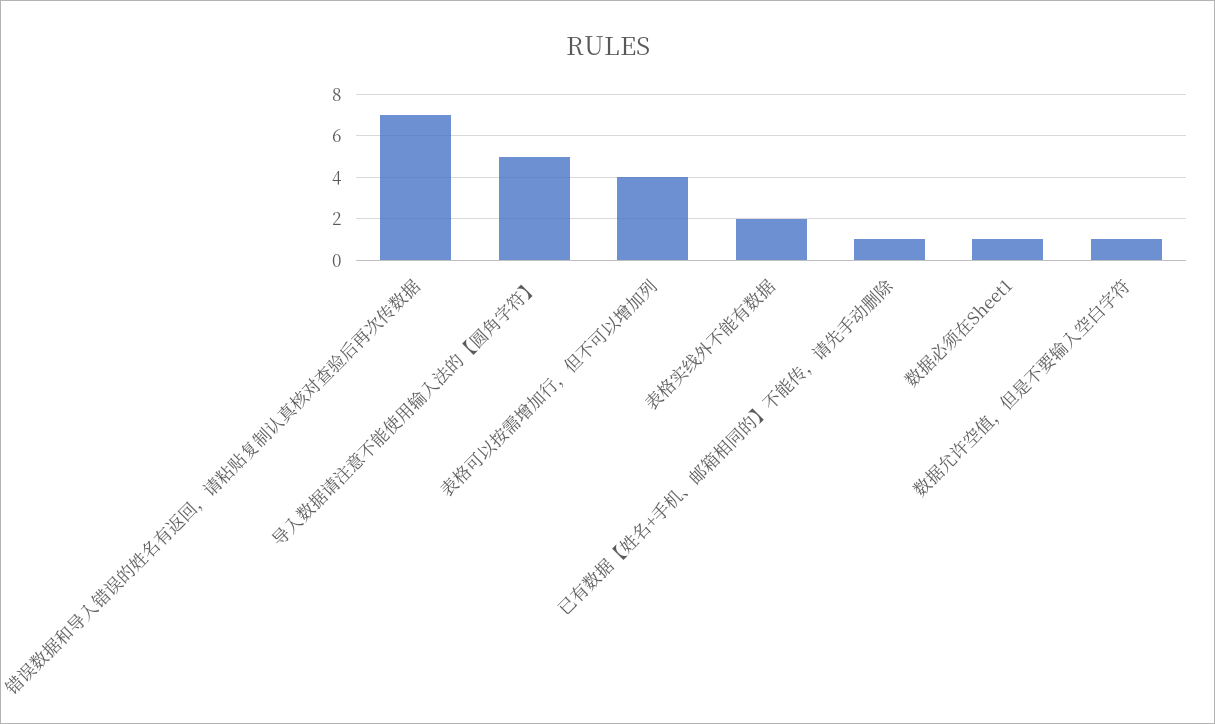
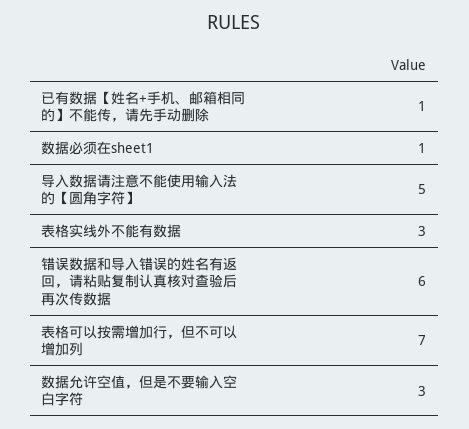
错误数据和导入错误的姓名有返回，请粘贴复制认真核对查验后再次传数据: 7 -> 6
表格可以按需增加行，但不可以增加列: 4 -> 7
表格实线外不能有数据: 2 -> 3
数据允许空值，但是不要输入空白字符: 1 -> 3

